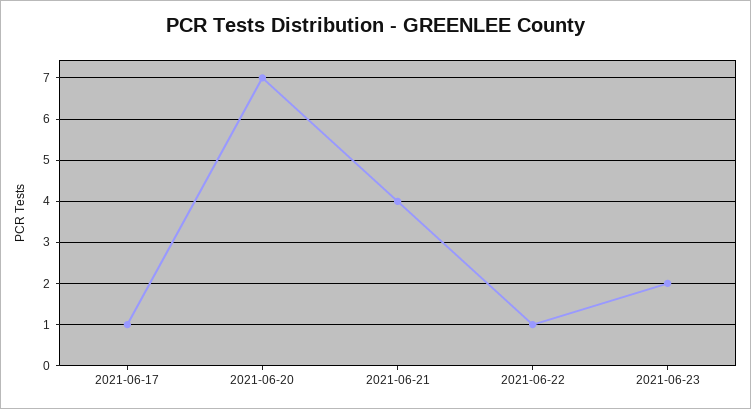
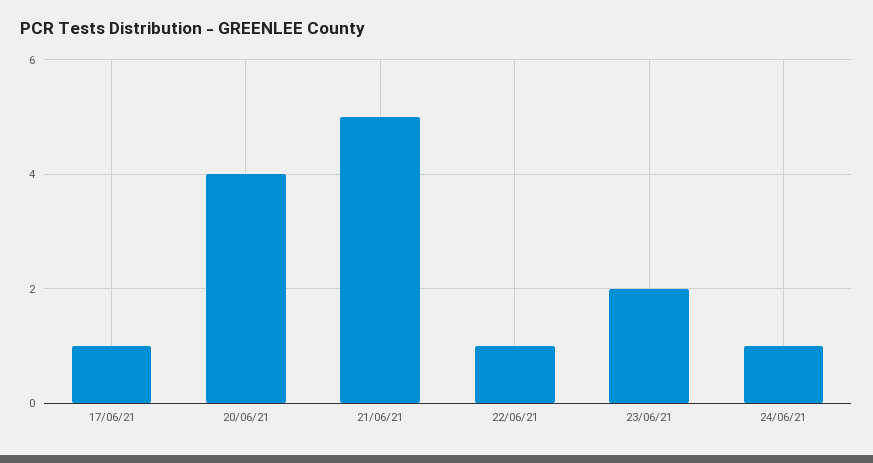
2021-06-20: 7 -> 4
2021-06-21: 4 -> 5
24/06/21: none -> 1

